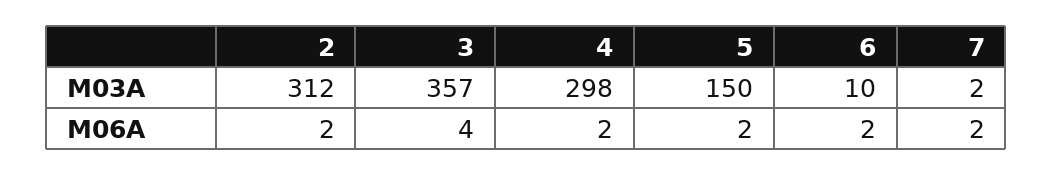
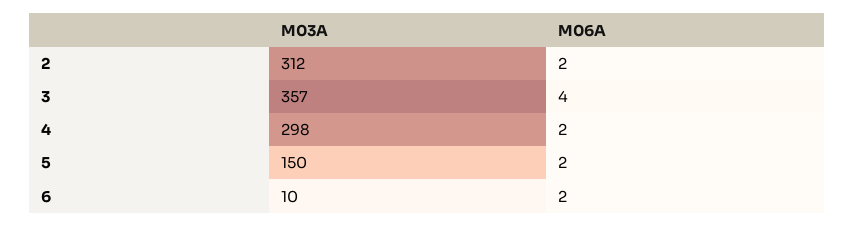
7, M03A: 2 -> none
7, M06A: 2 -> none

